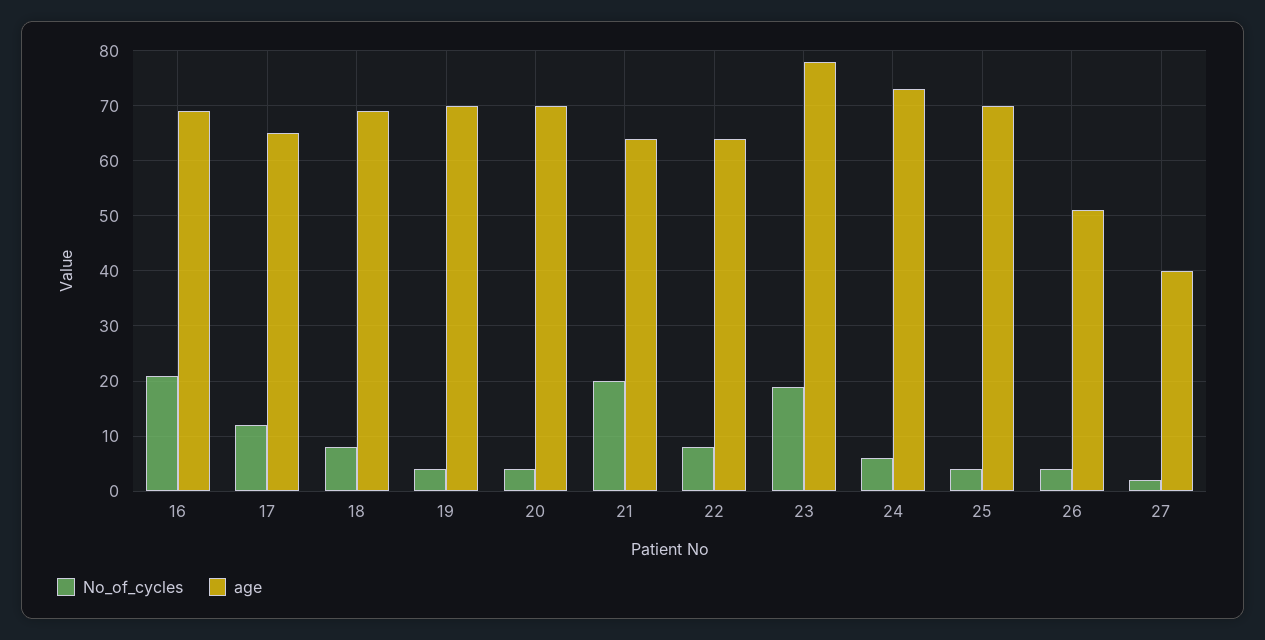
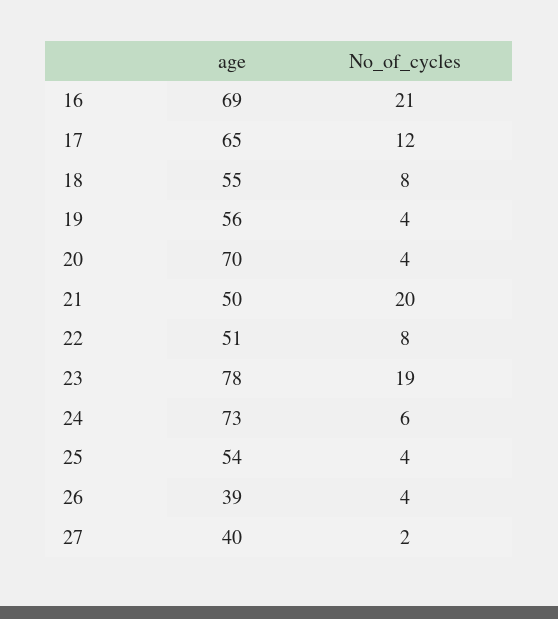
age, 18: 70 -> 55
age, 19: 70 -> 56
age, 21: 65 -> 50
age, 22: 65 -> 51
age, 25: 70 -> 54
age, 26: 50 -> 39

